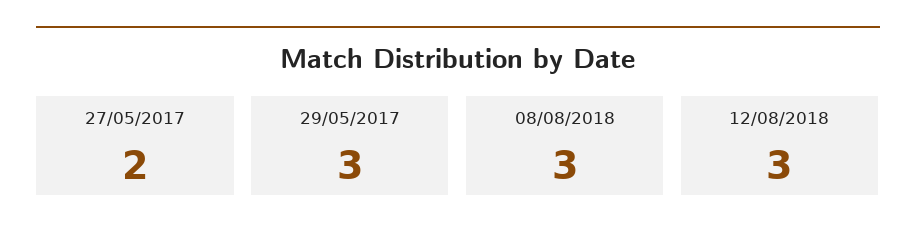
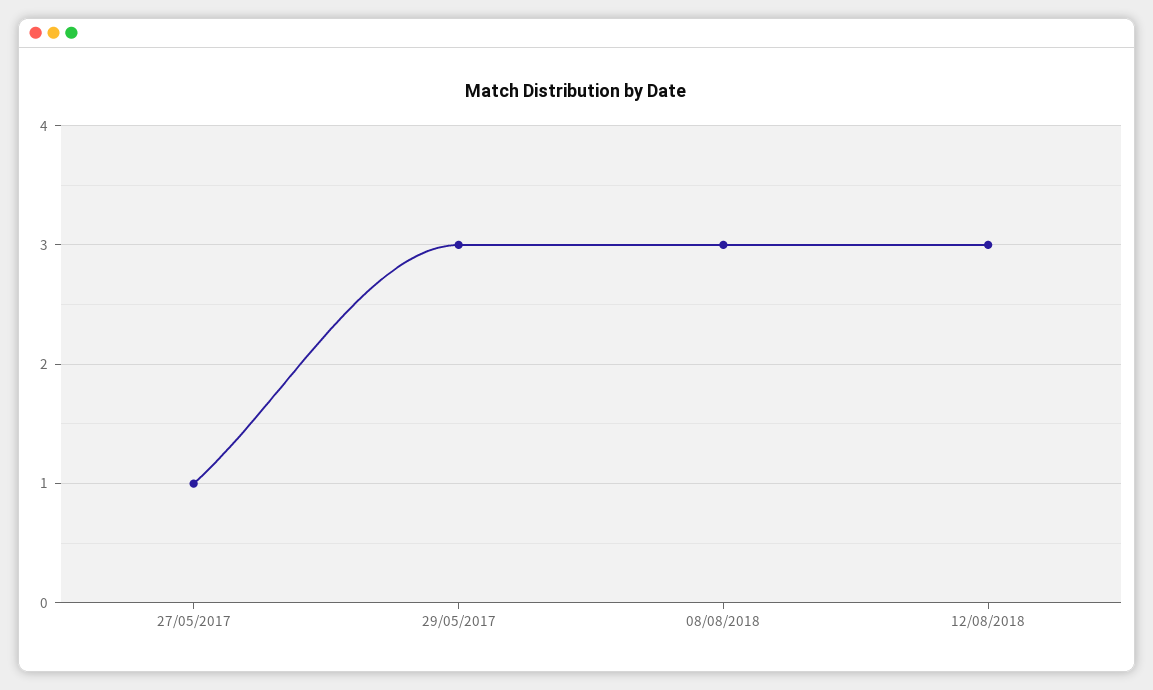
27/05/2017: 2 -> 1

